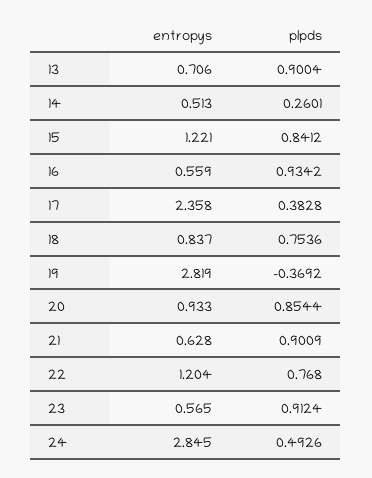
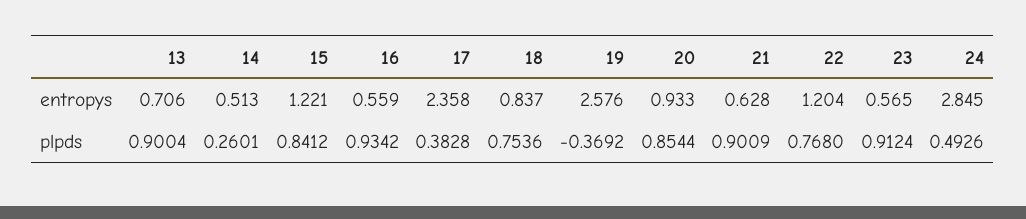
entropys, 19: 2.819 -> 2.576

